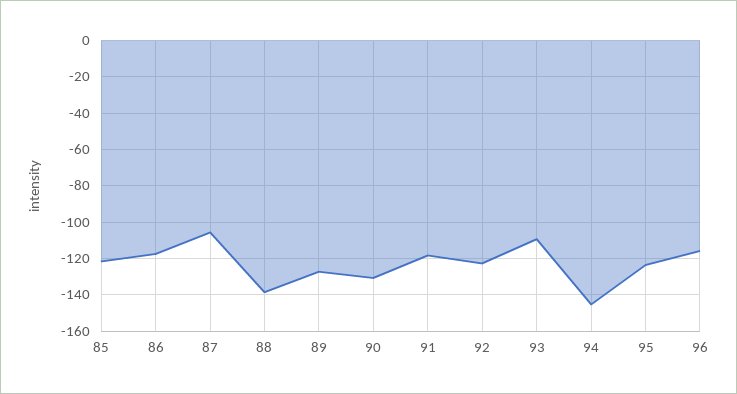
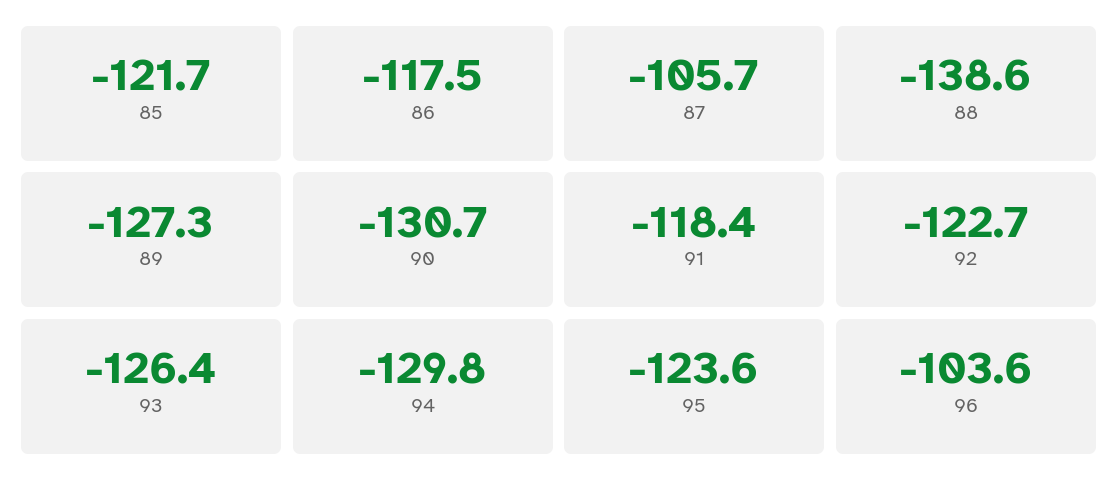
93: -110 -> -126.4
94: -145 -> -129.8
96: -115 -> -103.6

